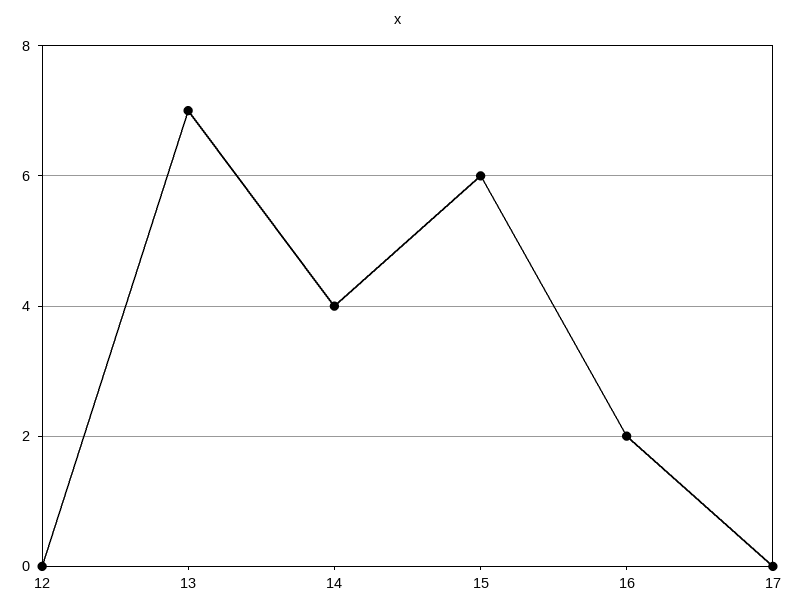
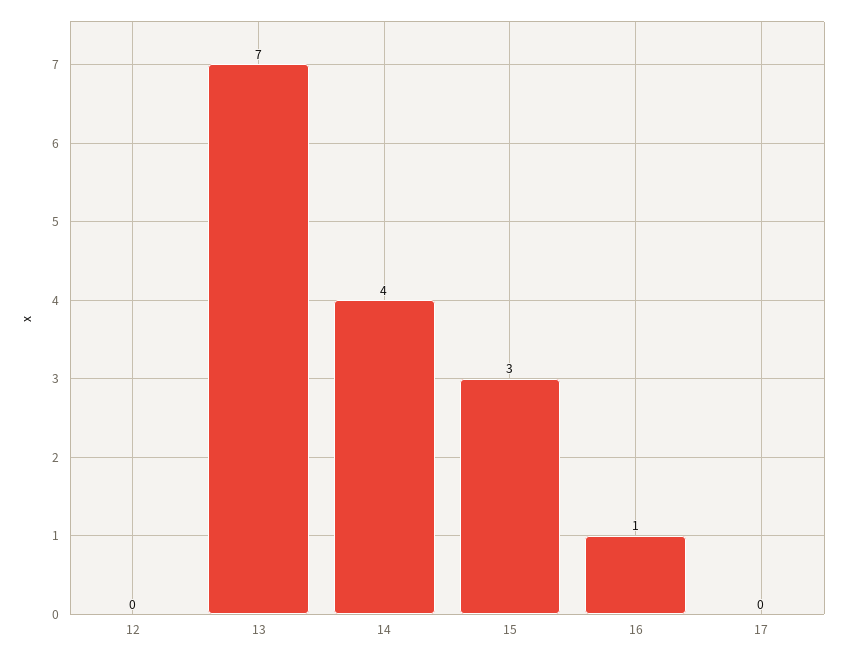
15: 6 -> 3
16: 2 -> 1

